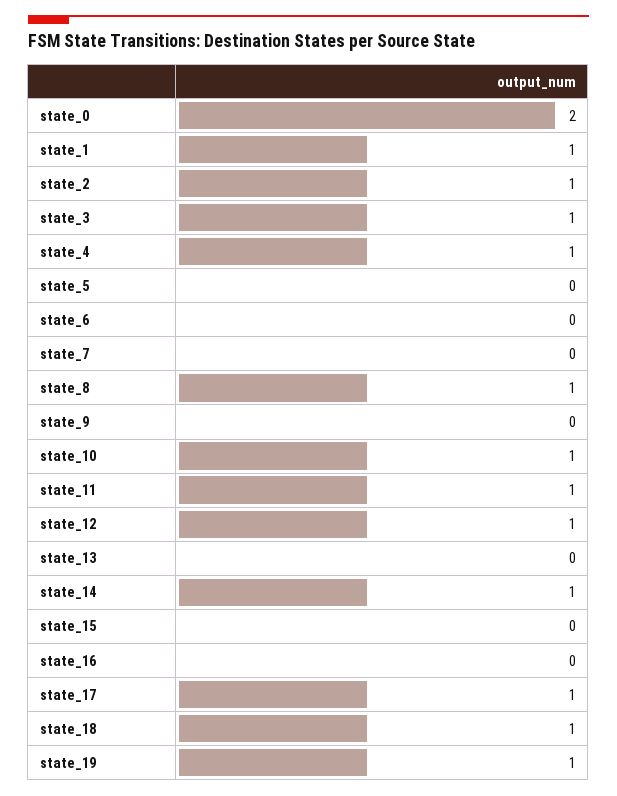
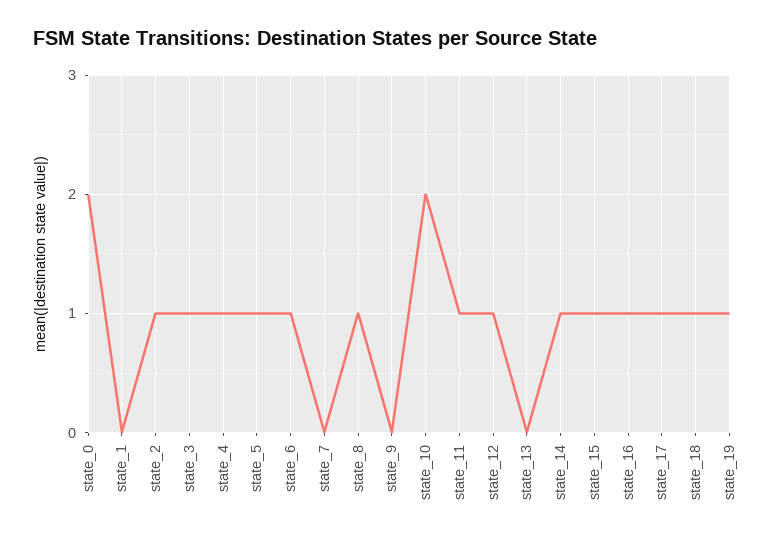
state_1: 1 -> 0
state_5: 0 -> 1
state_6: 0 -> 1
state_10: 1 -> 2
state_15: 0 -> 1
state_16: 0 -> 1

